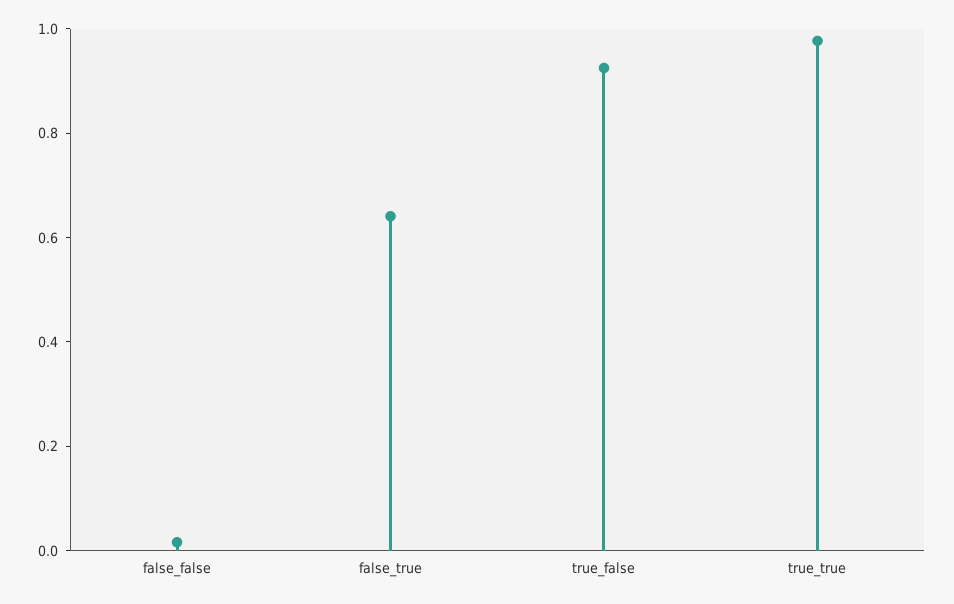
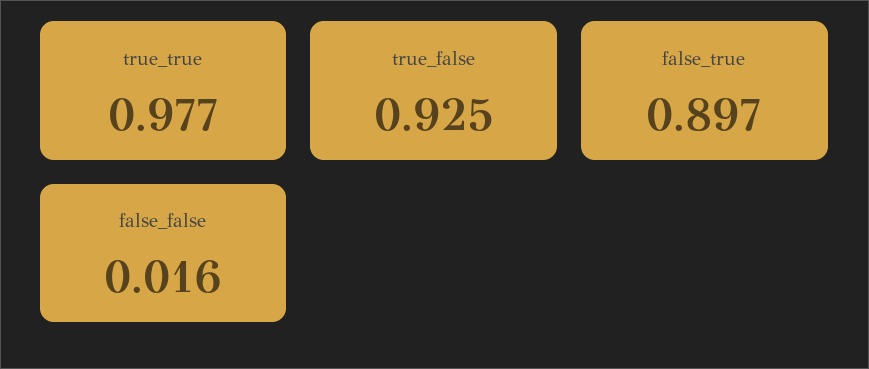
false_true: 0.65 -> 0.897

